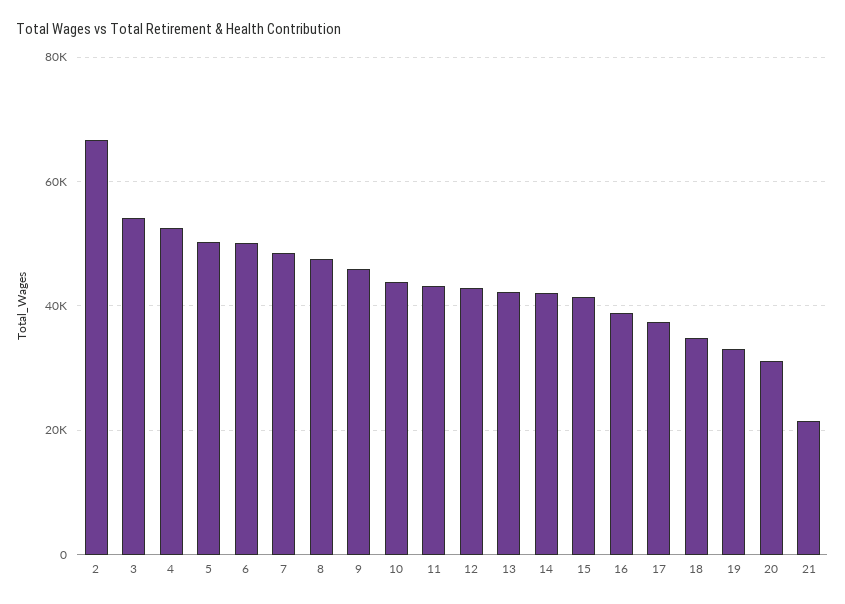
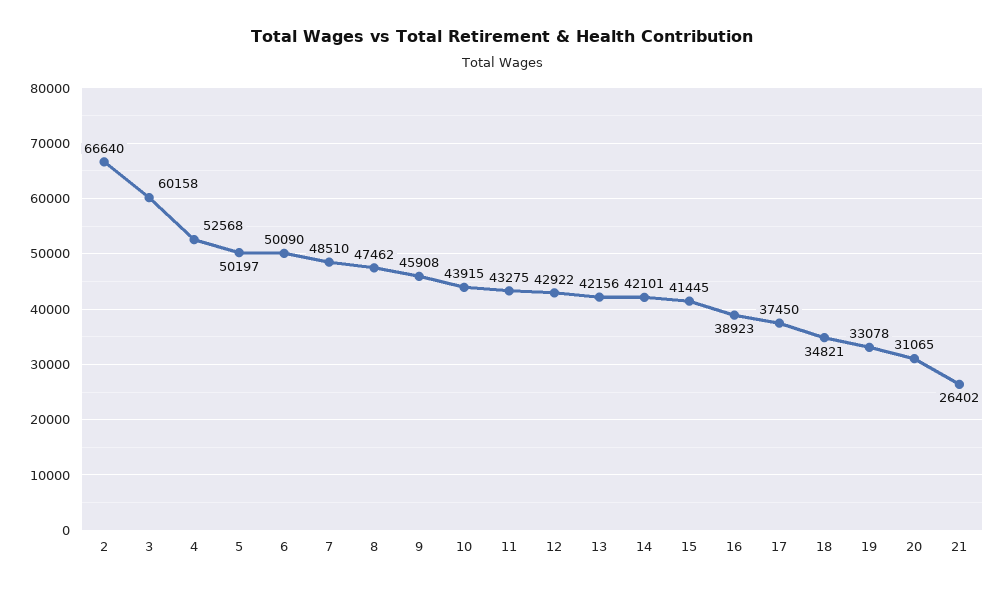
3: 54000 -> 60158
21: 22000 -> 26402

